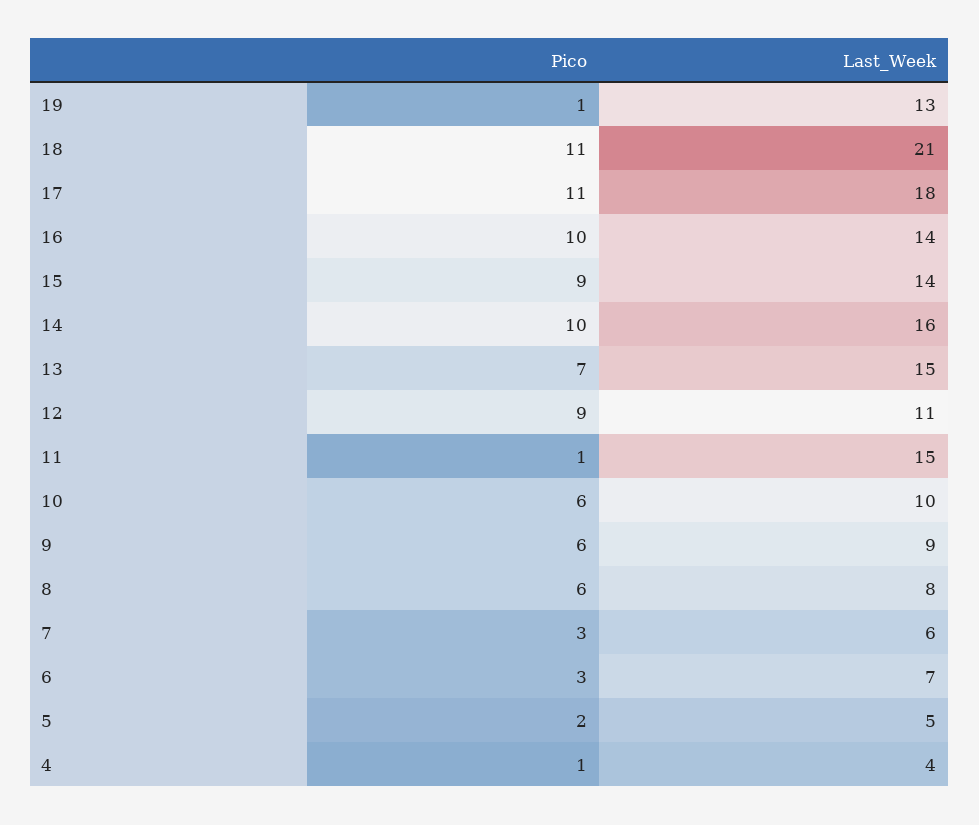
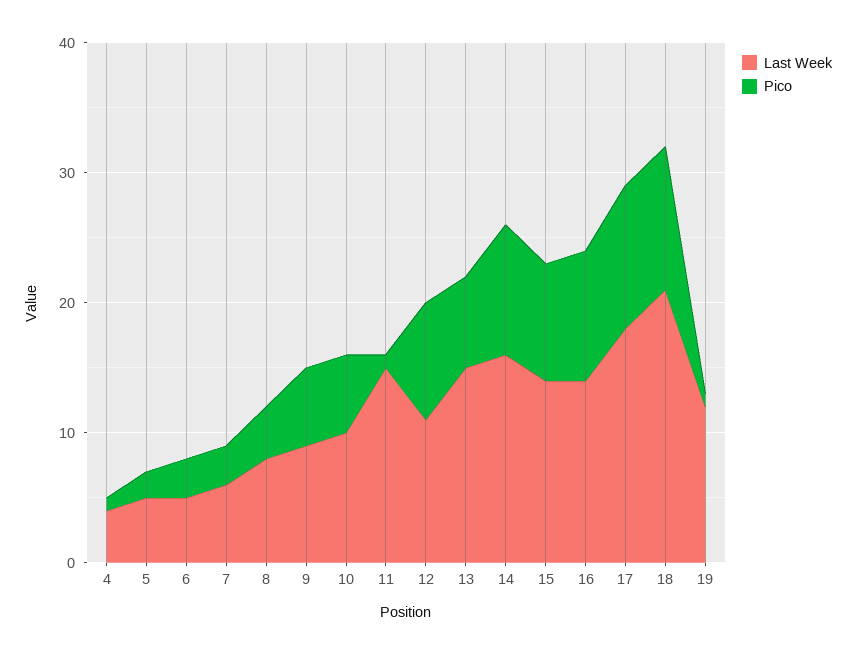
Last_Week, 19: 13 -> 12
Pico, 8: 6 -> 4
Last_Week, 6: 7 -> 5

